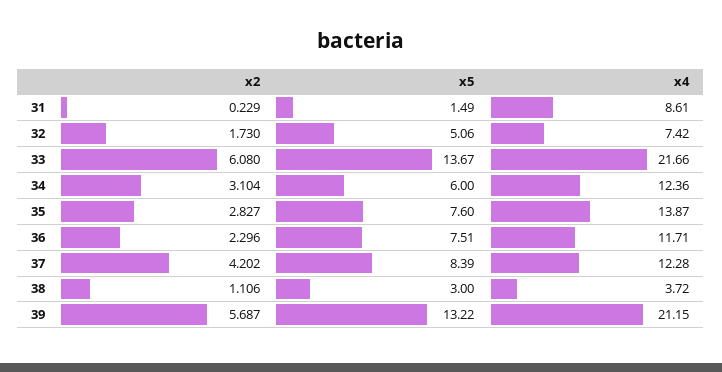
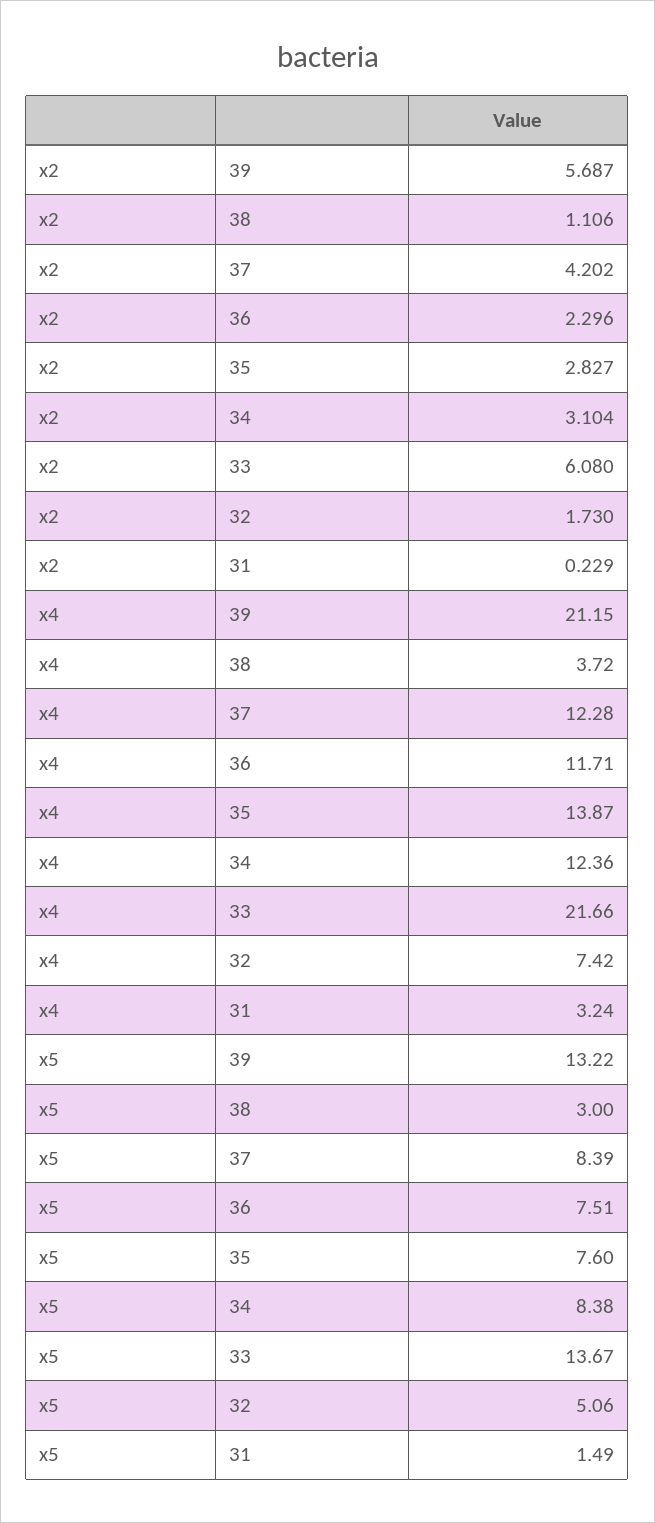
x4, 31: 8.61 -> 3.24
x5, 34: 6 -> 8.38

